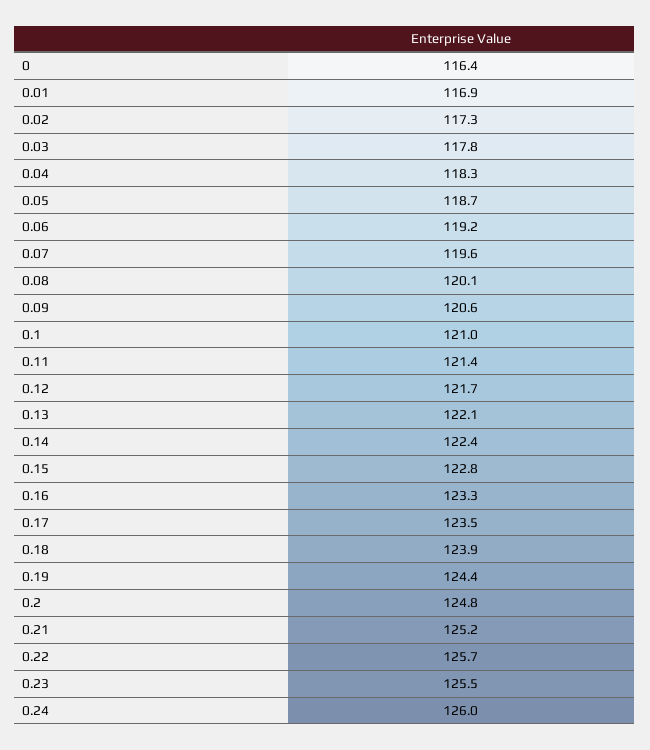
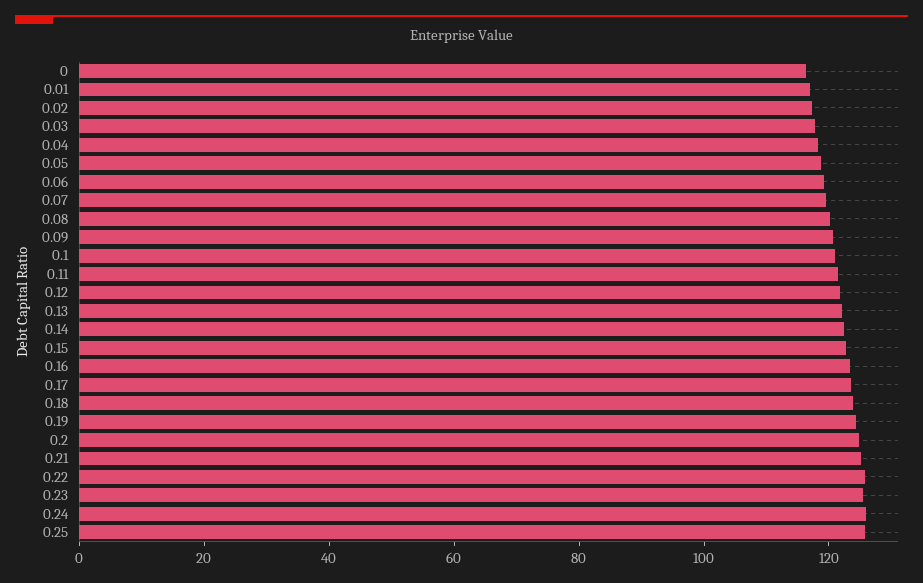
0.25: none -> 125

